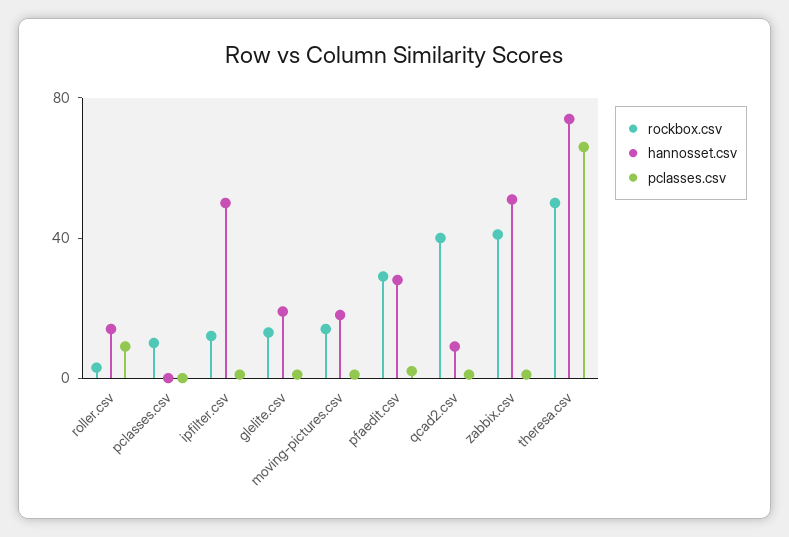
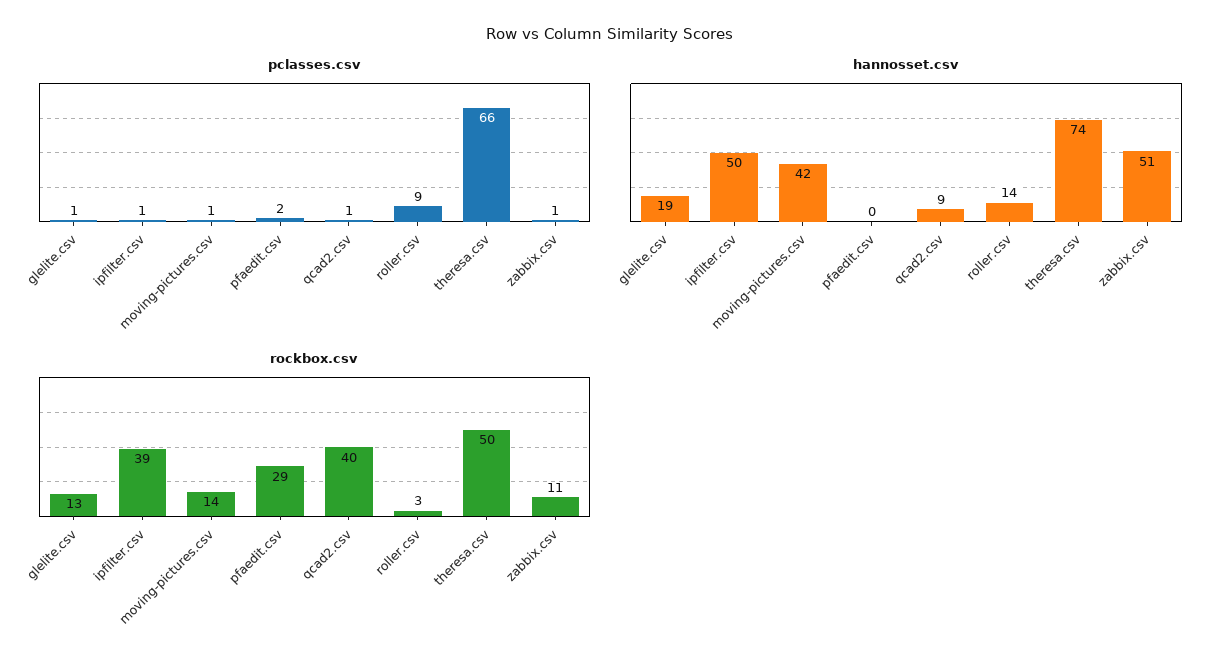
rockbox.csv, pclasses.csv: 10 -> none
hannosset.csv, pclasses.csv: 0 -> none
pclasses.csv, pclasses.csv: 0 -> none
rockbox.csv, ipfilter.csv: 10 -> 39
hannosset.csv, moving-pictures.csv: 20 -> 42
hannosset.csv, pfaedit.csv: 30 -> 0
rockbox.csv, zabbix.csv: 40 -> 11

